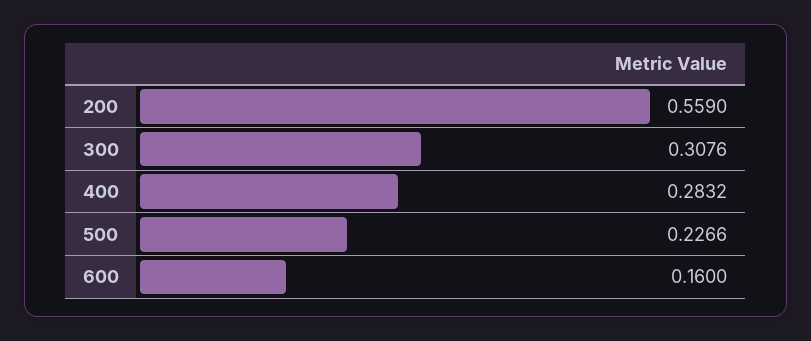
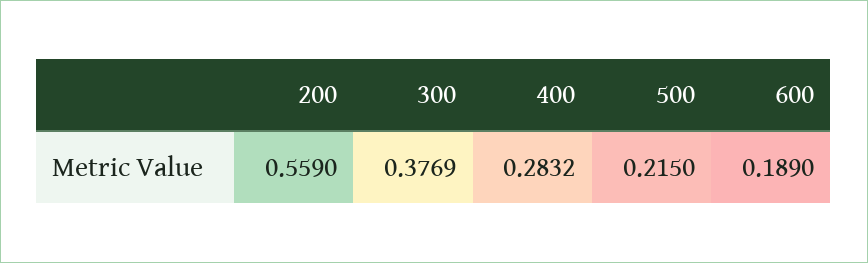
300: 0.3076 -> 0.3769
500: 0.2266 -> 0.215
600: 0.16 -> 0.189

